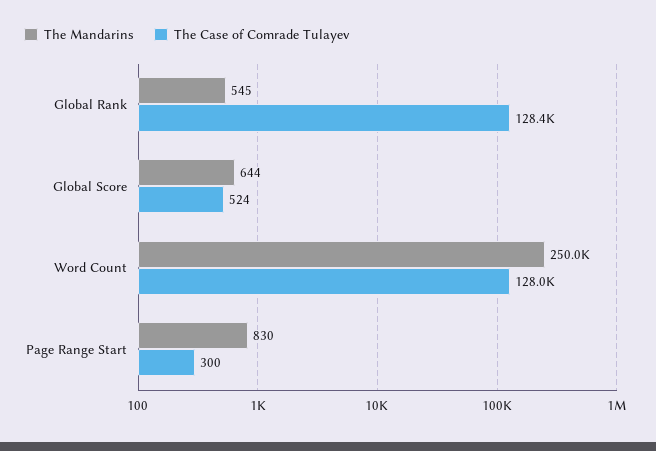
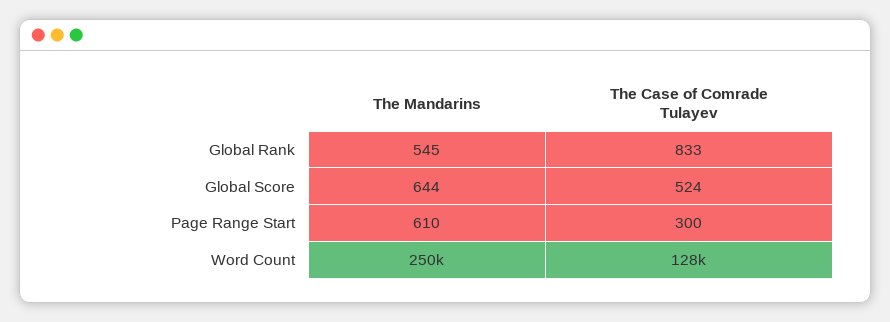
The Case of Comrade Tulayev, Global Rank: 128400 -> 833
The Mandarins, Page Range Start: 830 -> 610

